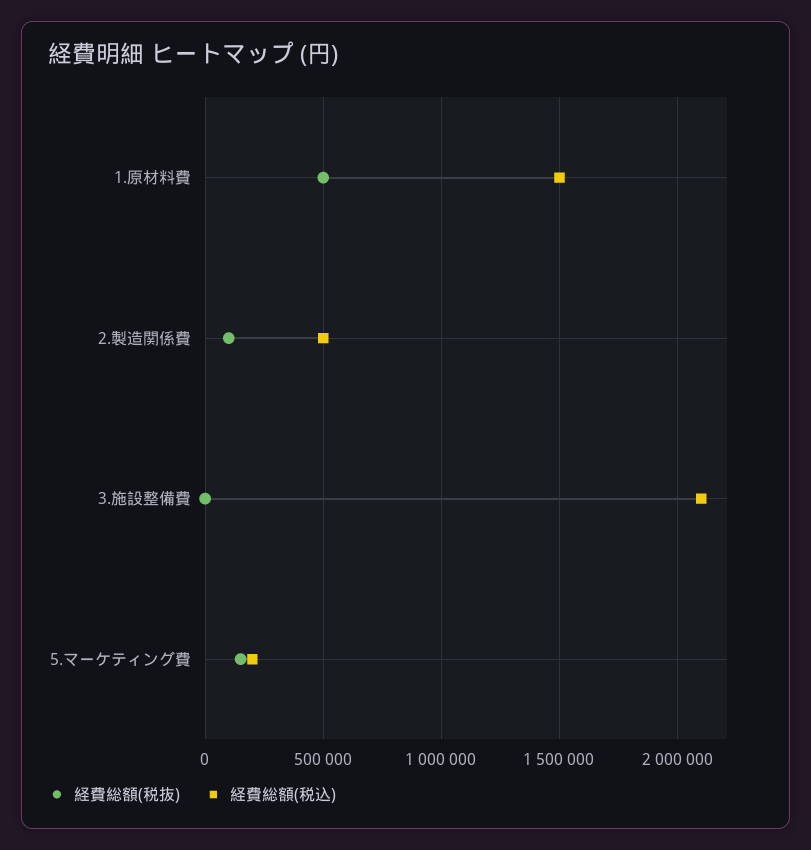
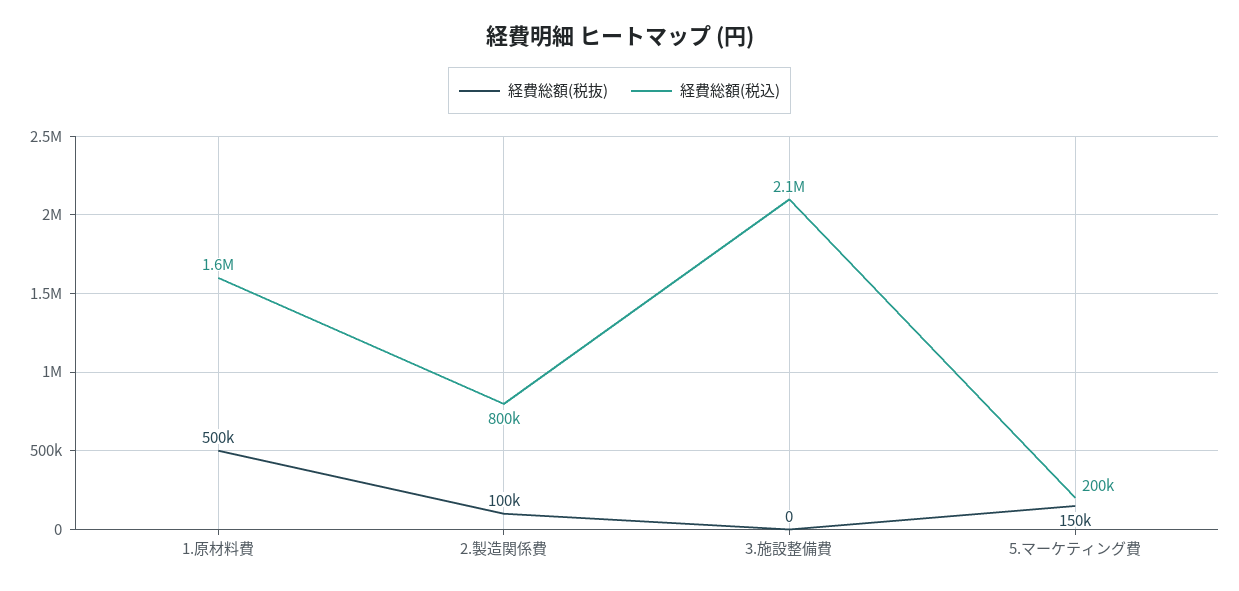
経費総額(税込), 1.原材料費: 1500000 -> 1600000
経費総額(税込), 2.製造関係費: 500000 -> 800000

